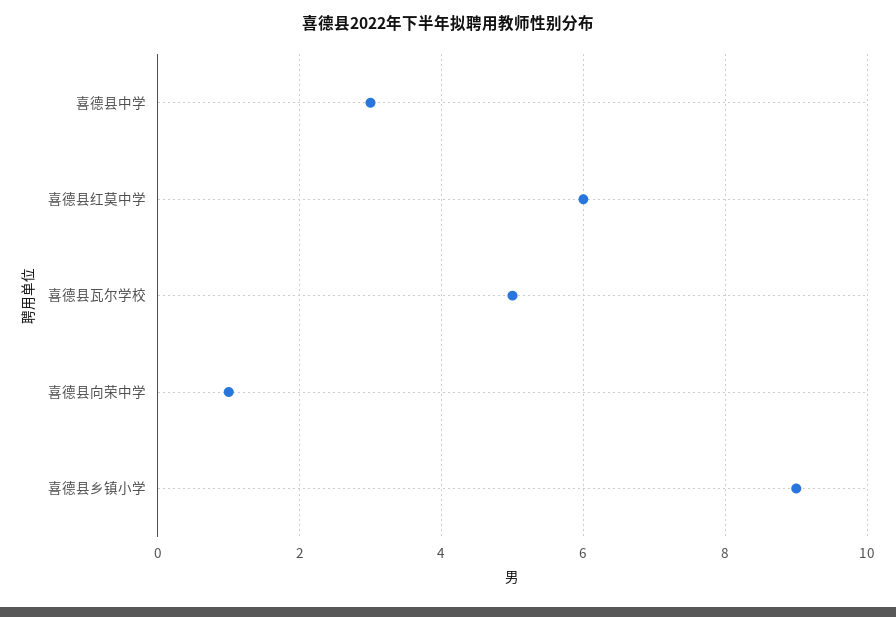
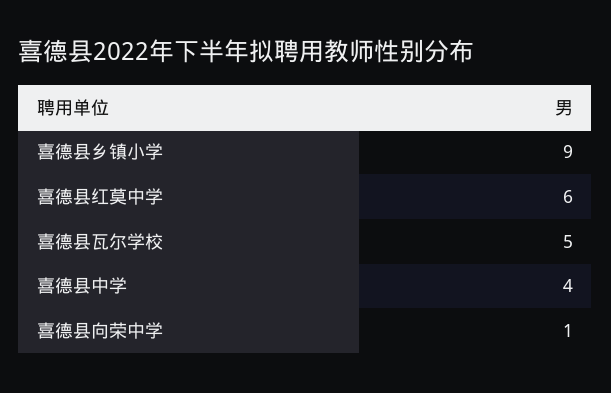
喜德县中学: 3 -> 4

